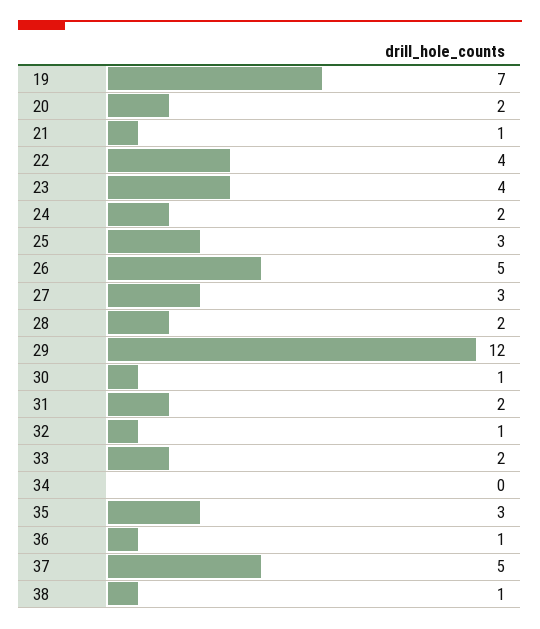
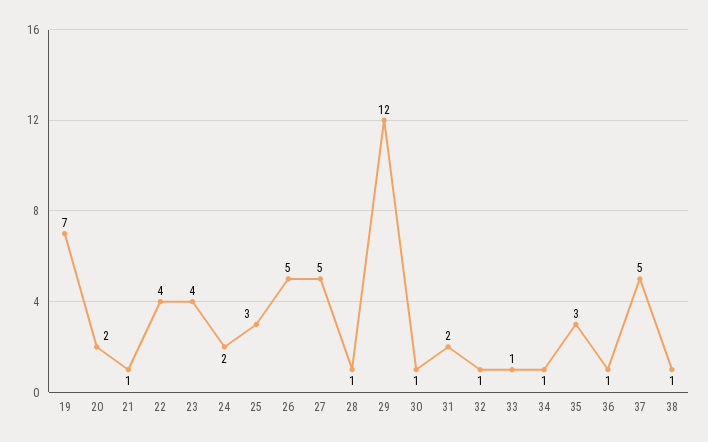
27: 3 -> 5
28: 2 -> 1
33: 2 -> 1
34: 0 -> 1

